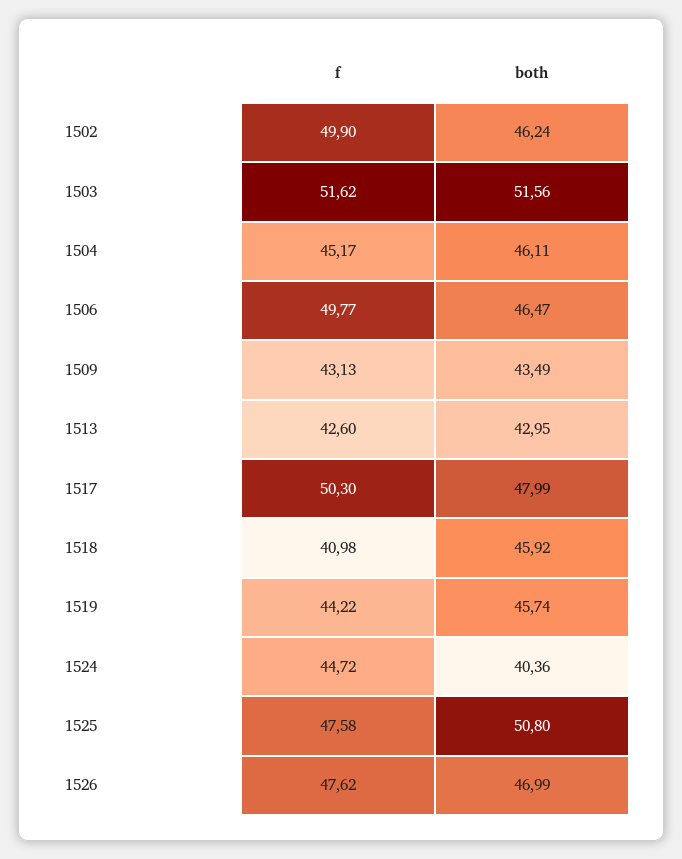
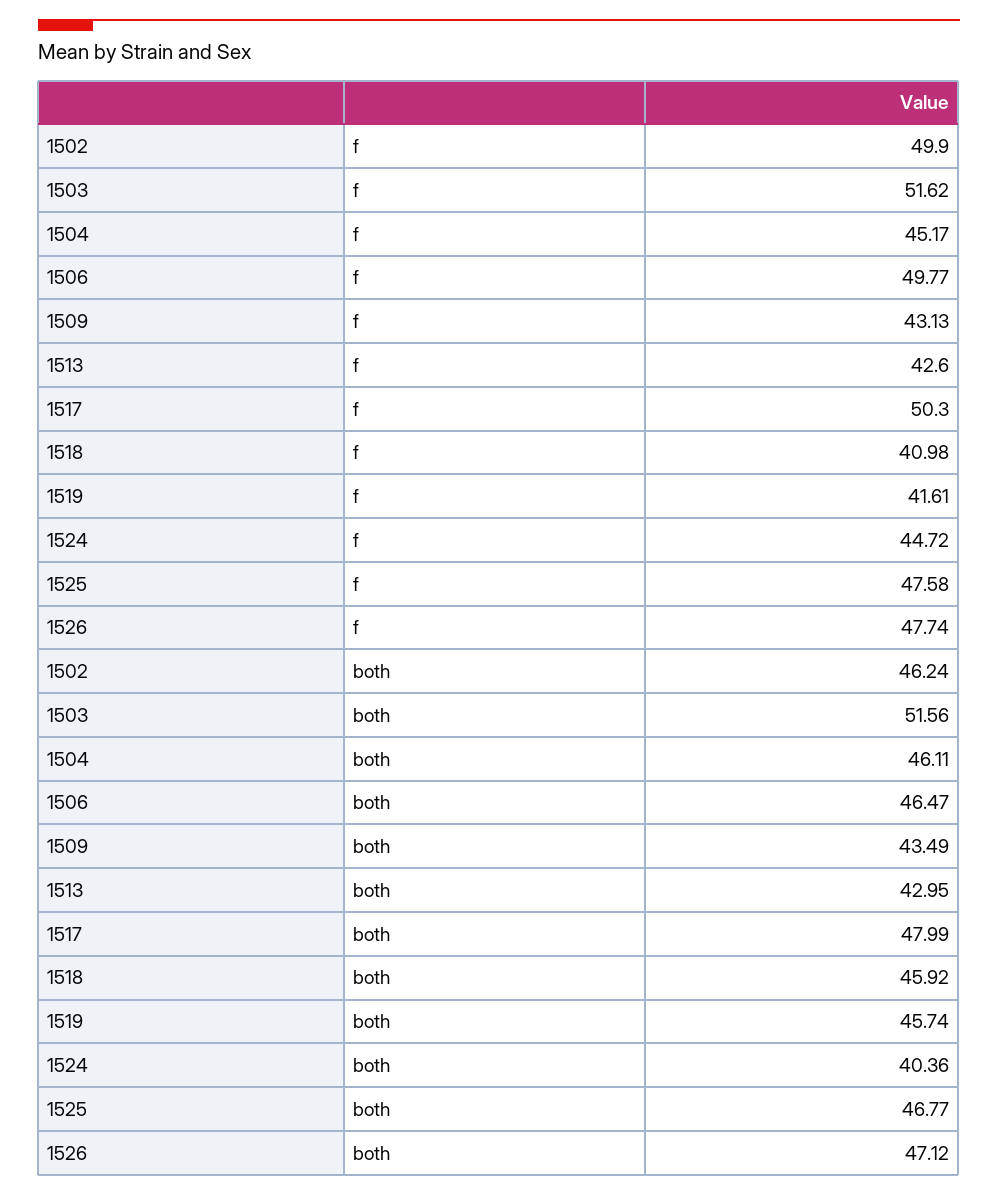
f, 1519: 44.22 -> 41.61
both, 1525: 50.8 -> 46.77
f, 1526: 47.62 -> 47.74
both, 1526: 46.99 -> 47.12

